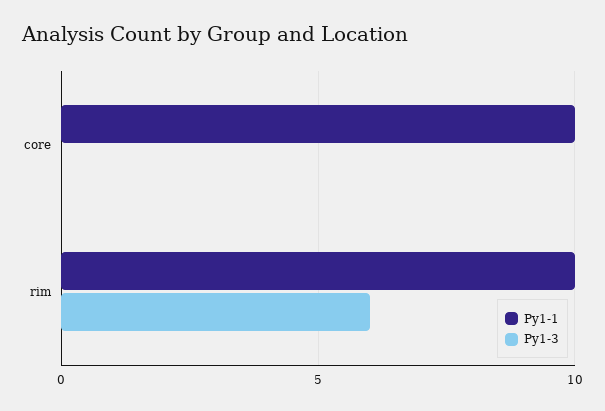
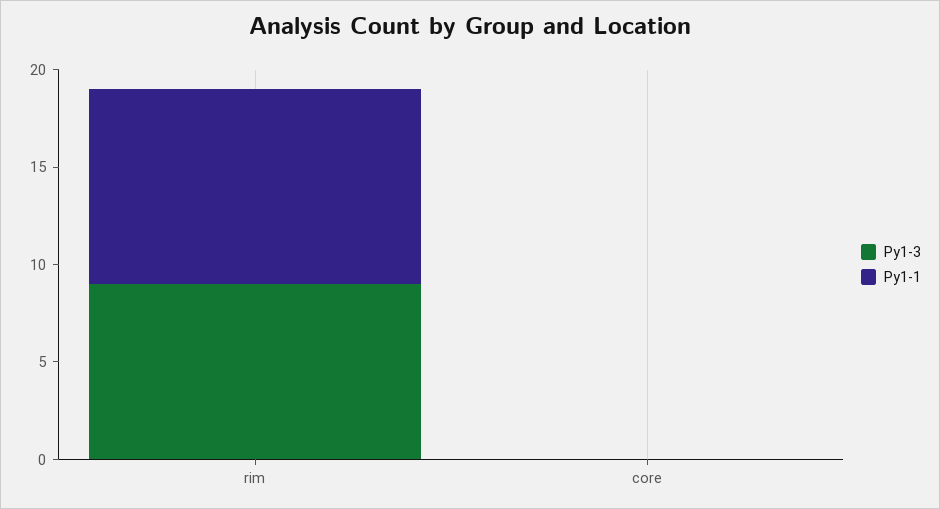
Py1-1, core: 10 -> 0
Py1-3, rim: 6 -> 9

